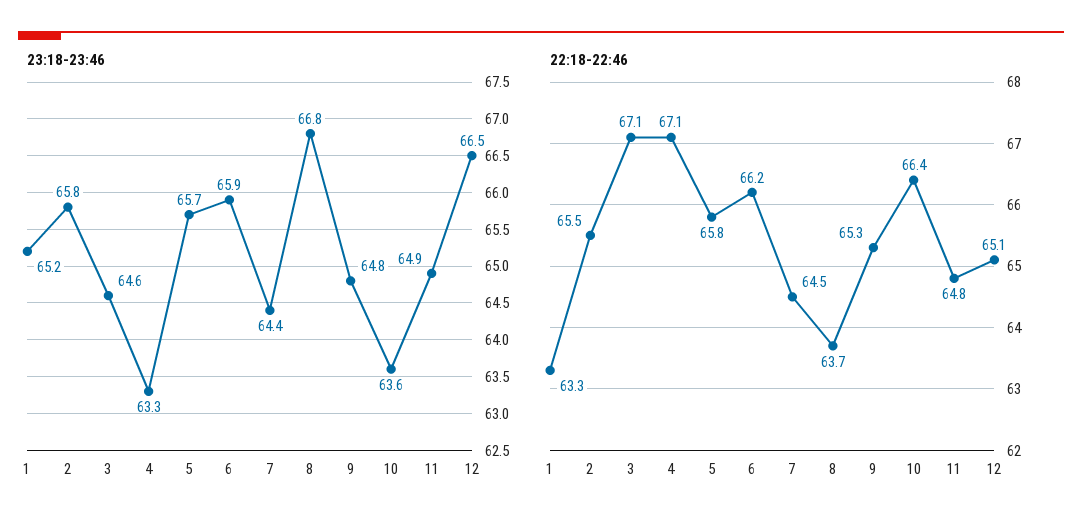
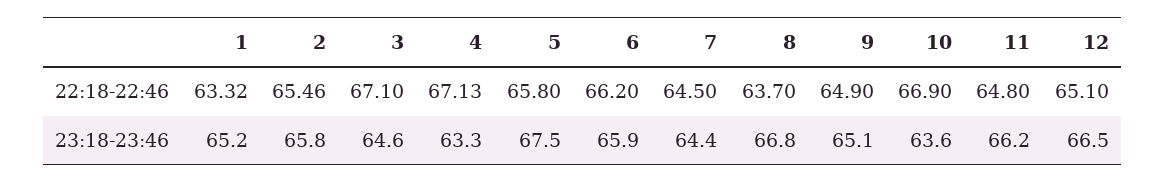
23:18-23:46, 5: 65.7 -> 67.5
23:18-23:46, 9: 64.8 -> 65.1
23:18-23:46, 11: 64.9 -> 66.2
22:18-22:46, 9: 65.3 -> 64.9
22:18-22:46, 10: 66.4 -> 66.9

